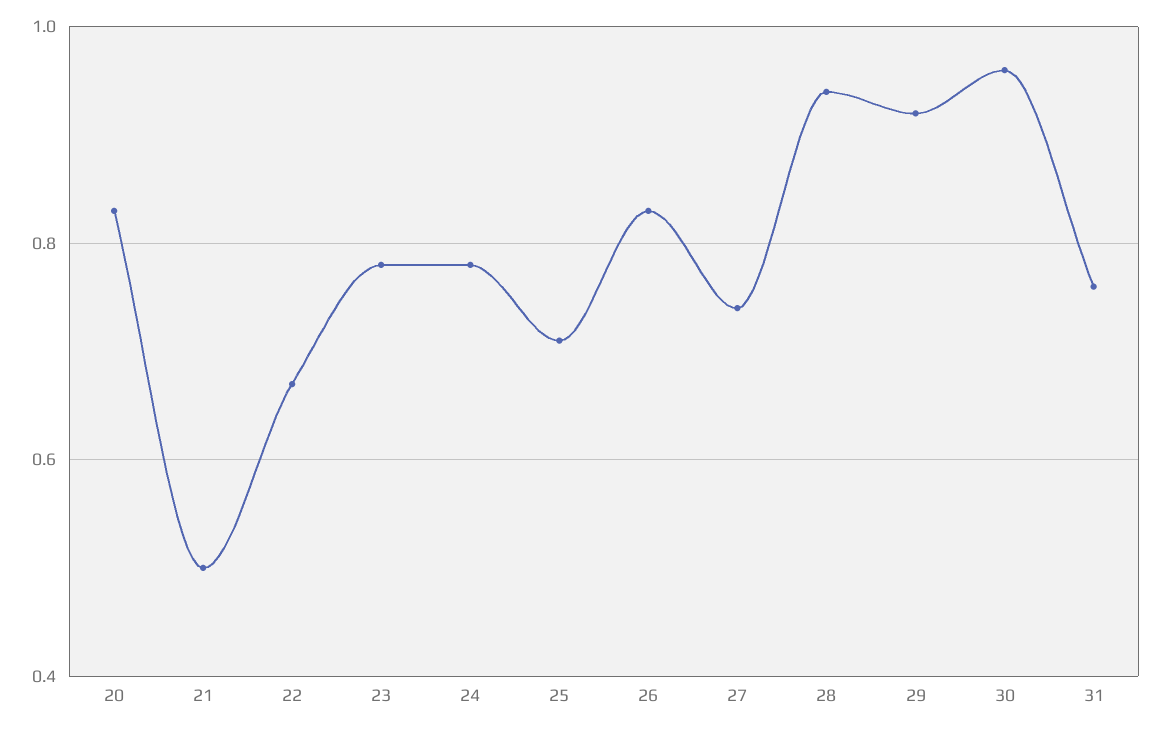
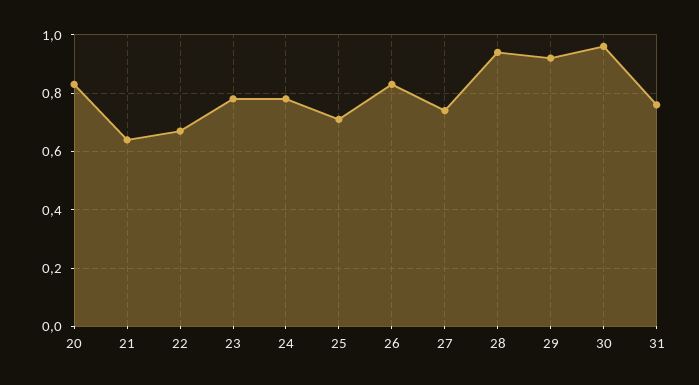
21: 0.5 -> 0.65

